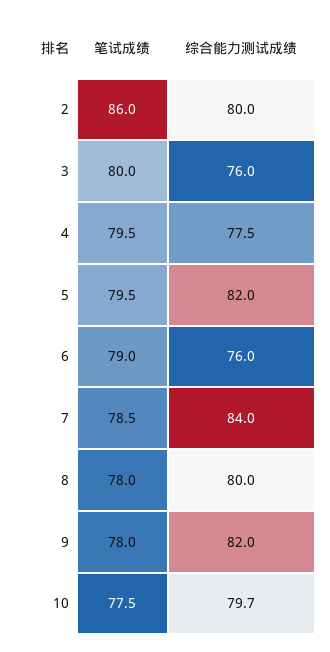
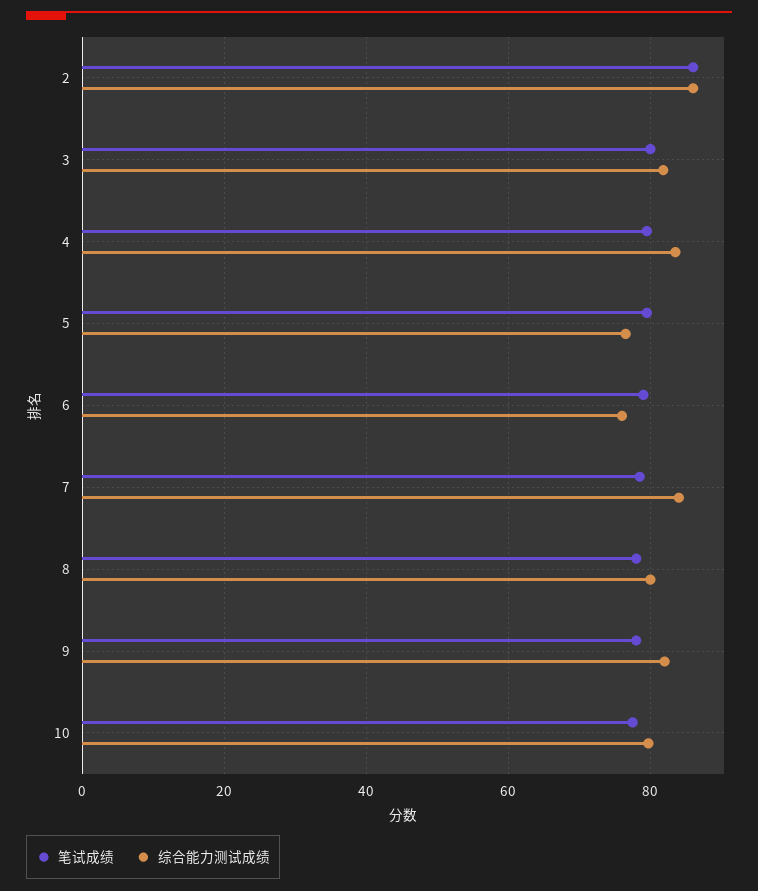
综合能力测试成绩, 2: 80 -> 86
综合能力测试成绩, 3: 76 -> 82
综合能力测试成绩, 4: 77.5 -> 84
综合能力测试成绩, 5: 82 -> 76

